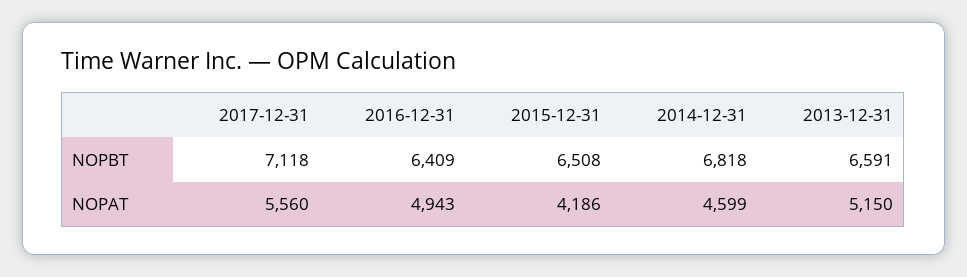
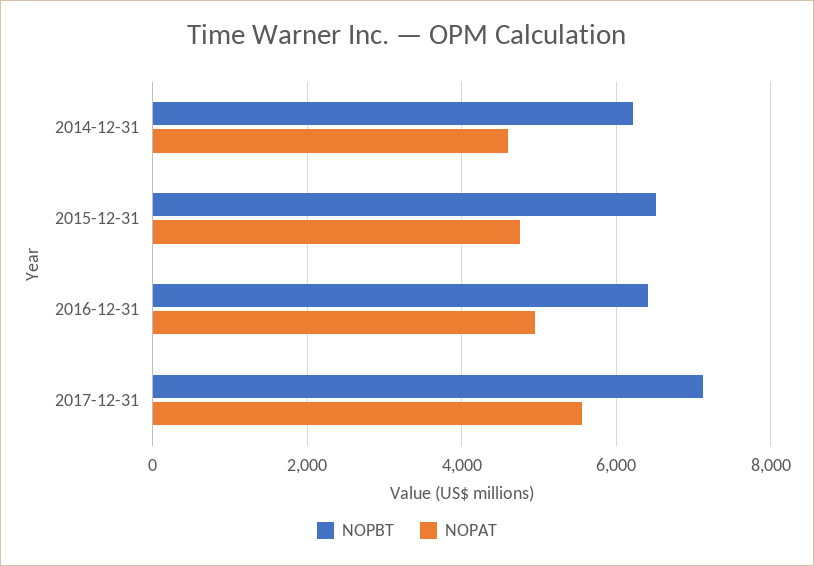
NOPBT, 2014-12-31: 6818 -> 6200
NOPBT, 2013-12-31: 6591 -> none
NOPAT, 2015-12-31: 4186 -> 4800
NOPAT, 2013-12-31: 5150 -> none

